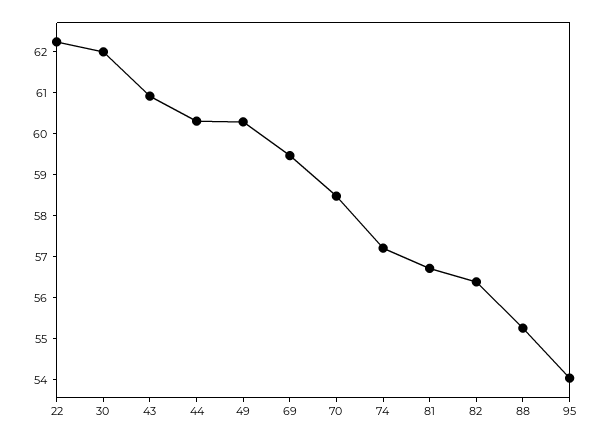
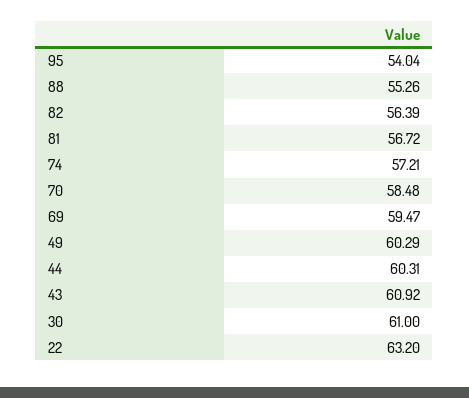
22: 62.2 -> 63.2
30: 62 -> 61

